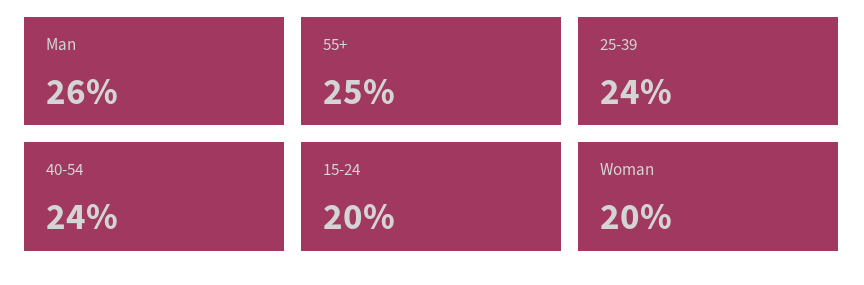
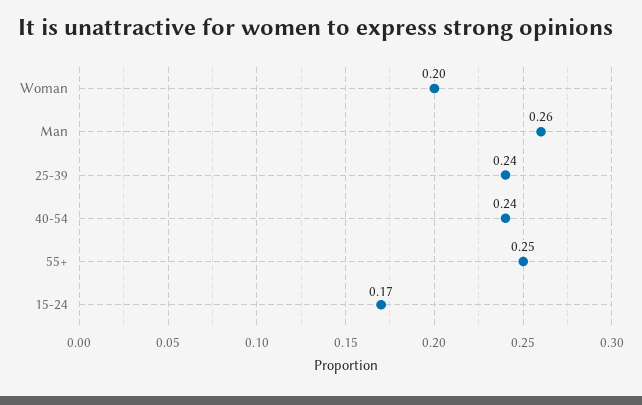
15-24: 0.2 -> 0.17

